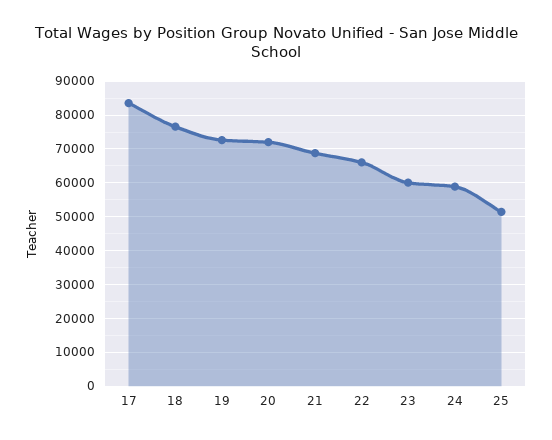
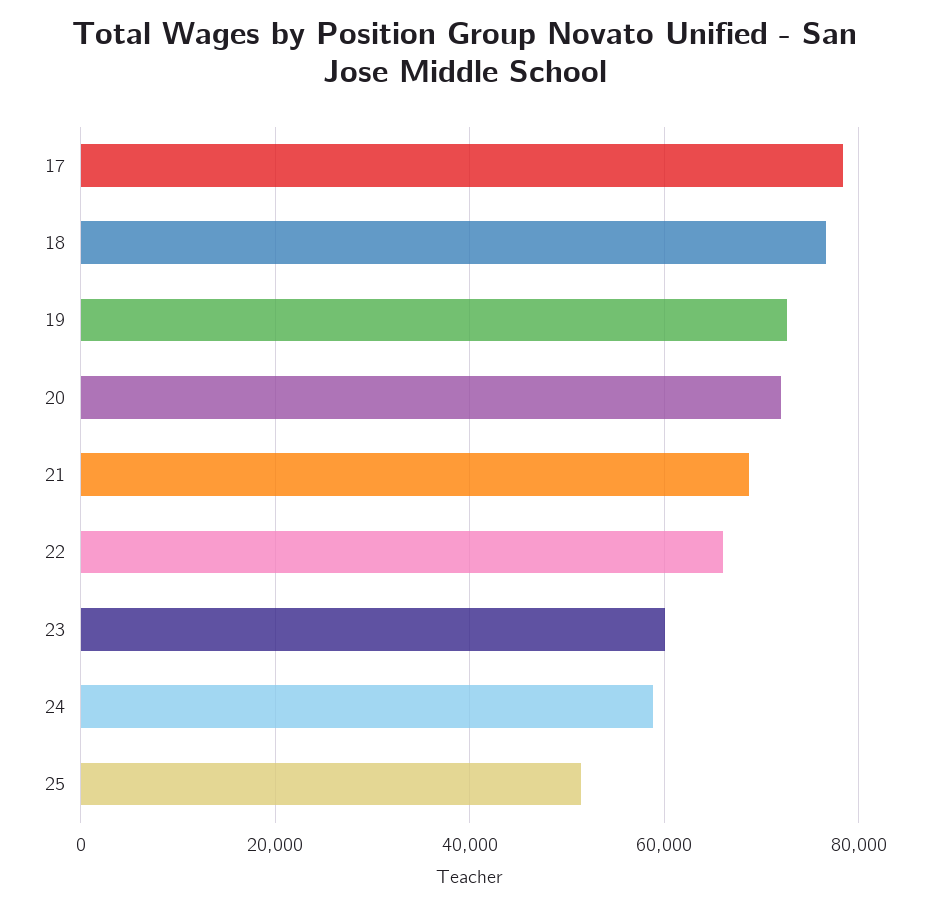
17: 84000 -> 78000

